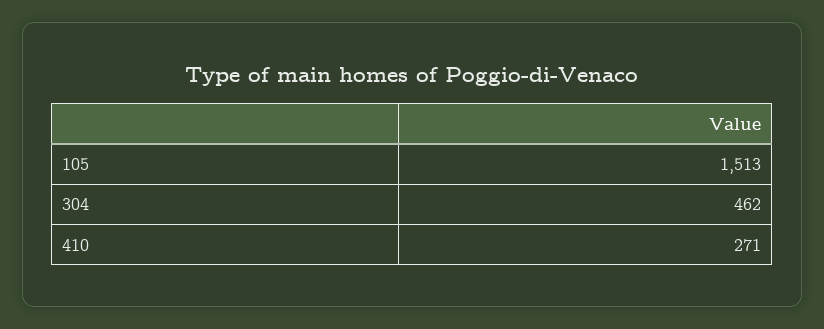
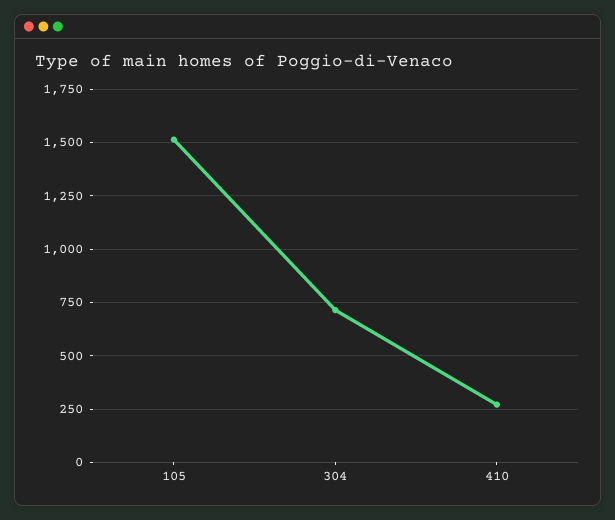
304: 462 -> 700

